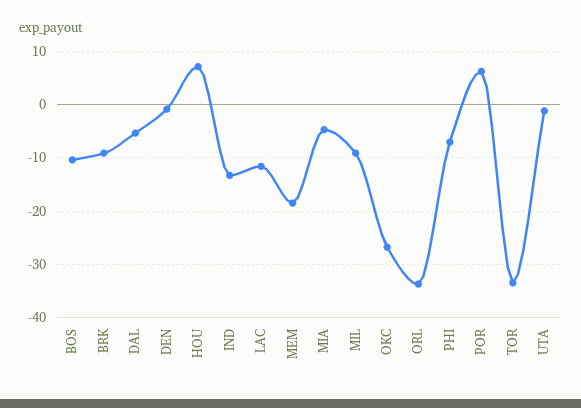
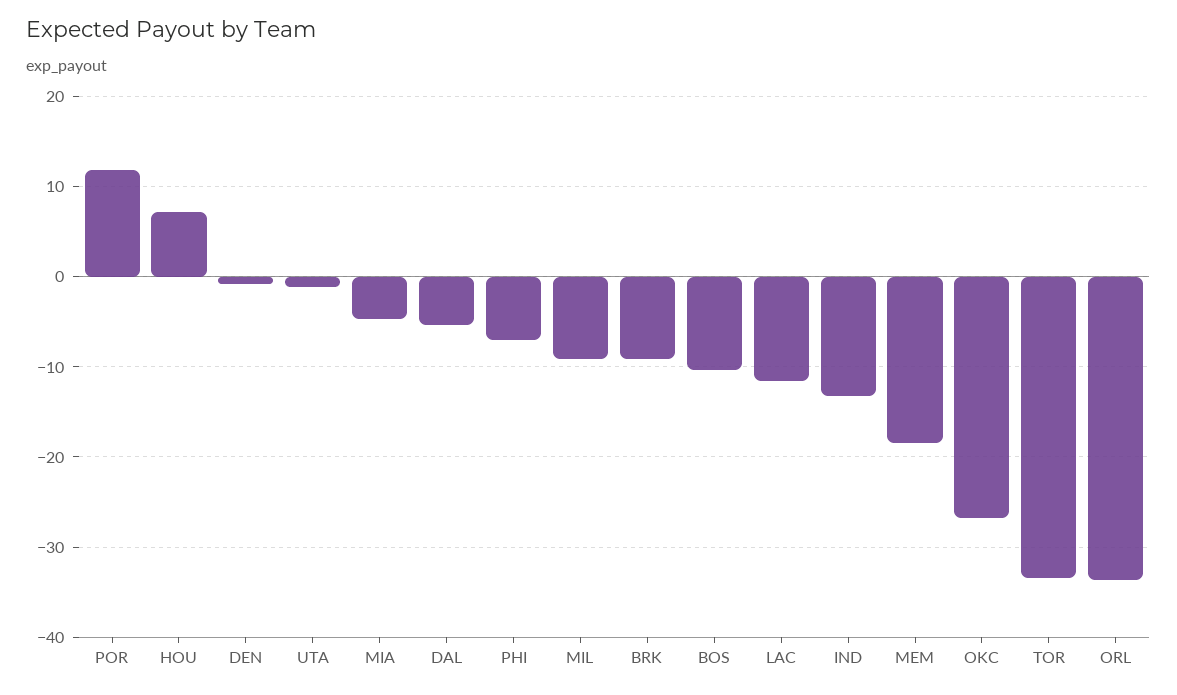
POR: 6 -> 12

